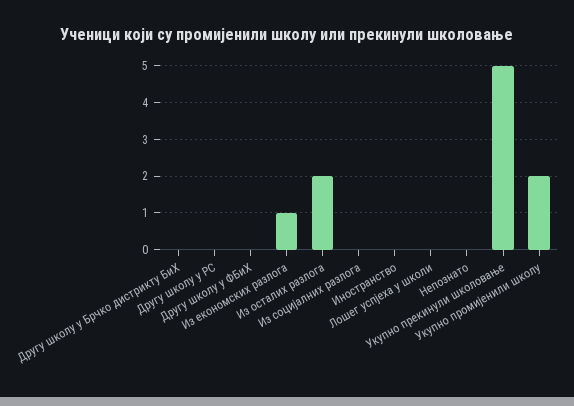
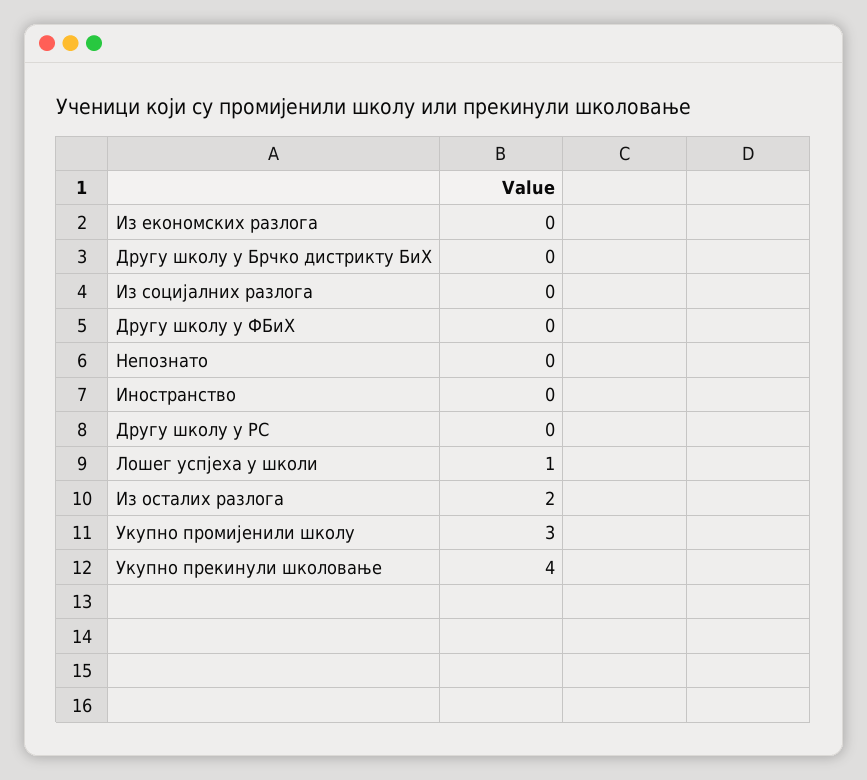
Из економских разлога: 1 -> 0
Лошег успјеха у школи: 0 -> 1
Укупно прекинули школовање: 5 -> 4
Укупно промијенили школу: 2 -> 3

